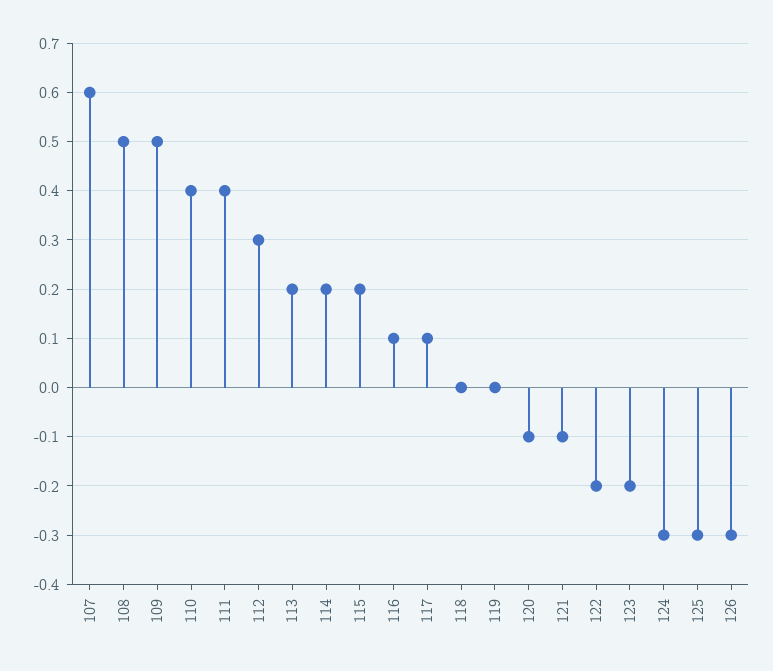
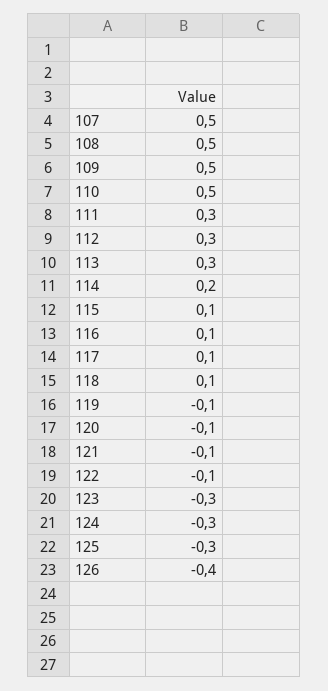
107: 0.6 -> 0.5
110: 0.4 -> 0.5
111: 0.4 -> 0.3
113: 0.2 -> 0.3
115: 0.2 -> 0.1
118: 0 -> 0.1
119: 0 -> -0.1
122: -0.2 -> -0.1
123: -0.2 -> -0.3
126: -0.3 -> -0.4

